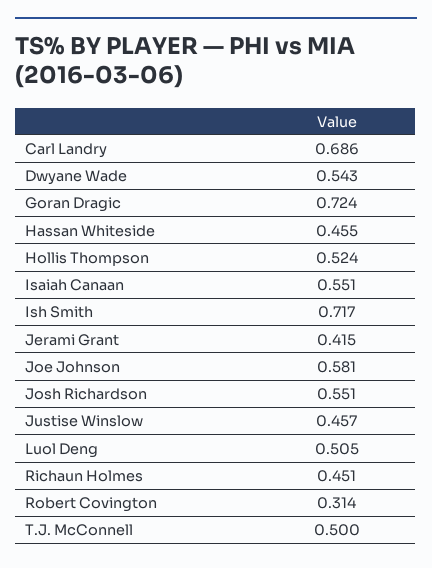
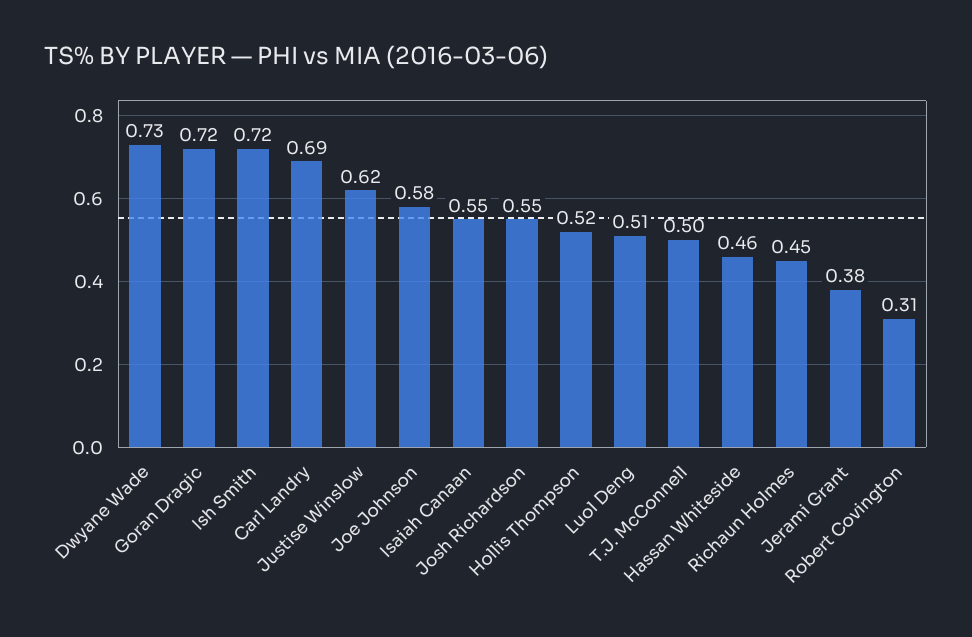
Dwyane Wade: 0.543 -> 0.73
Jerami Grant: 0.415 -> 0.38
Justise Winslow: 0.457 -> 0.62

